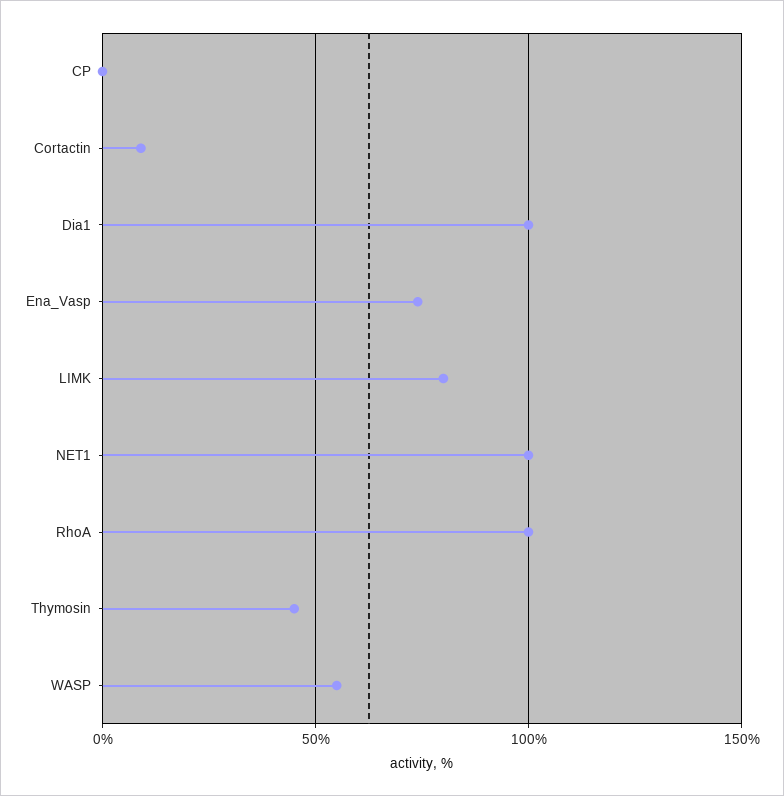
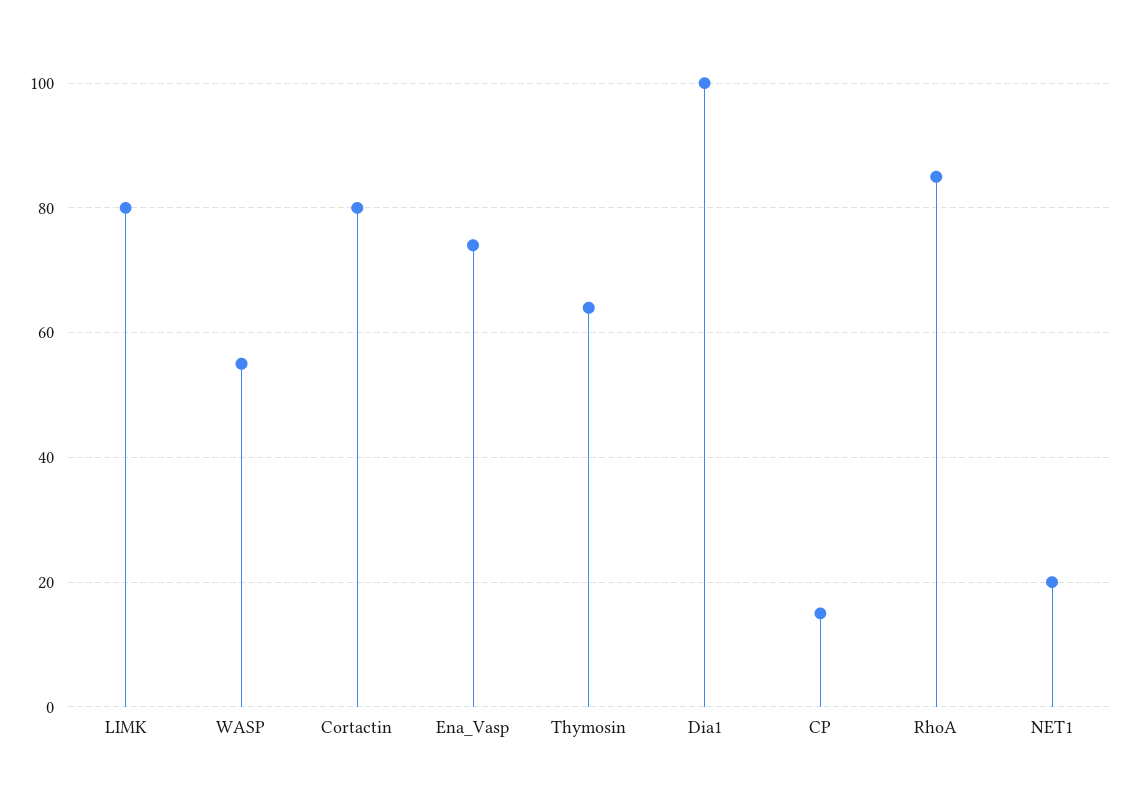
CP: 0 -> 15
Cortactin: 10 -> 80
NET1: 100 -> 20
RhoA: 100 -> 85
Thymosin: 45 -> 65

